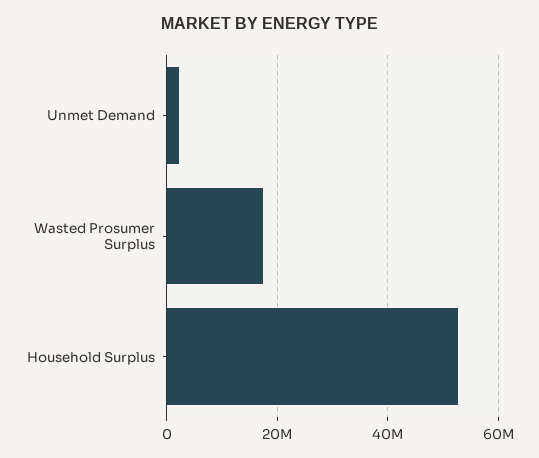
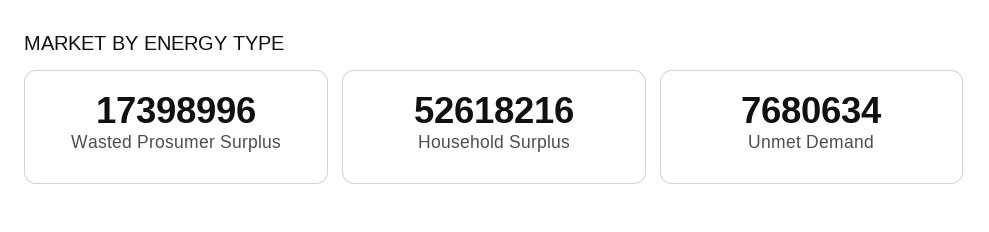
Unmet Demand: 2000000 -> 7680634

